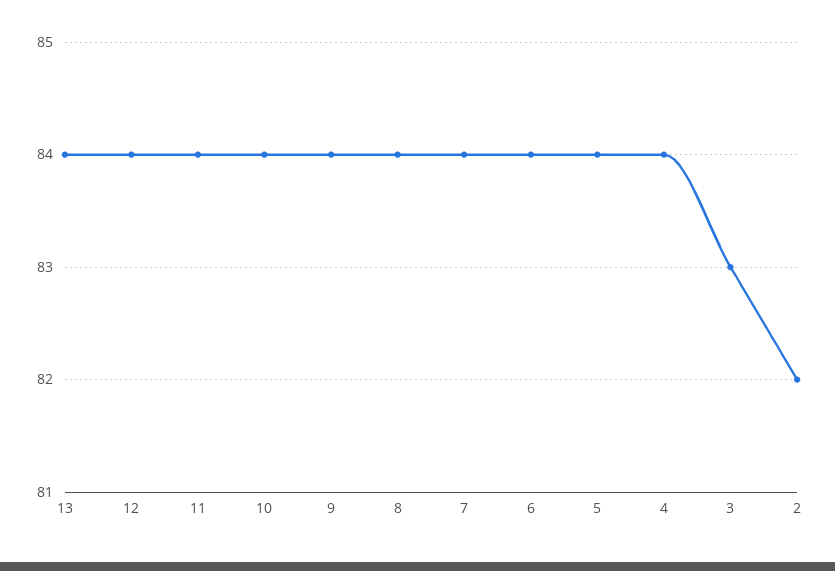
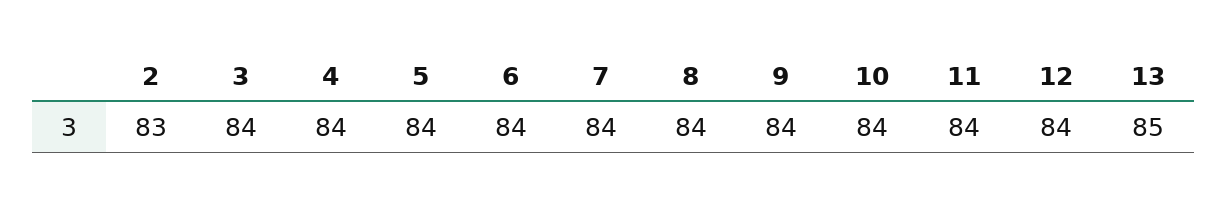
13: 84 -> 85
3: 83 -> 84
2: 82 -> 83

